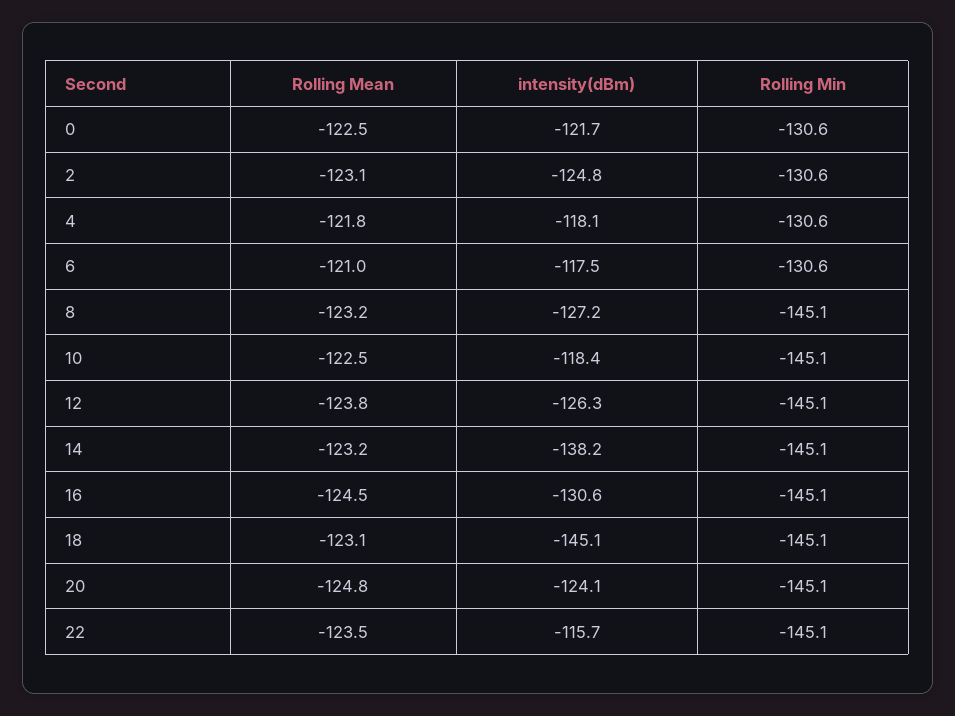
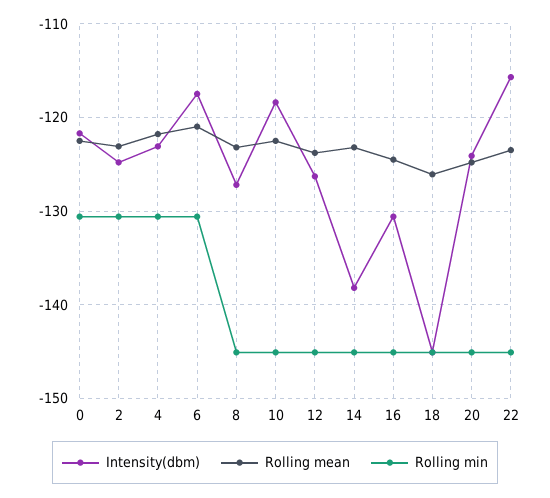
intensity(dBm), 4: -118.1 -> -123
Rolling Mean, 18: -123.1 -> -126

